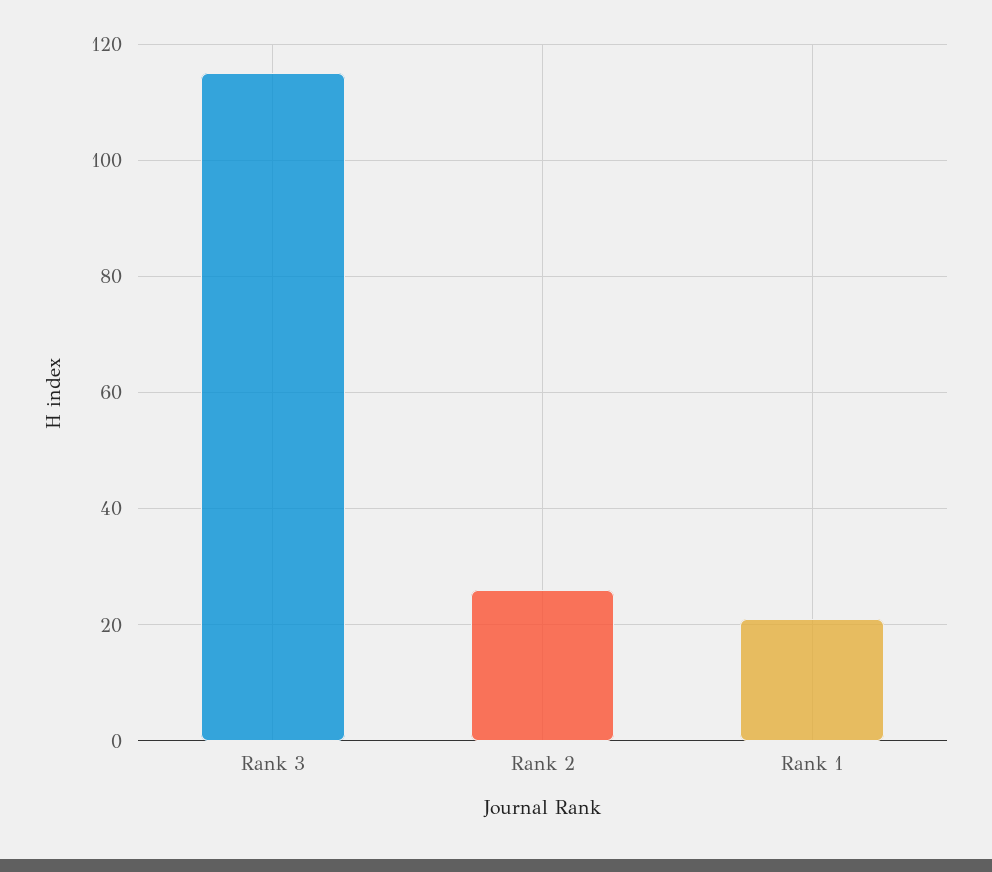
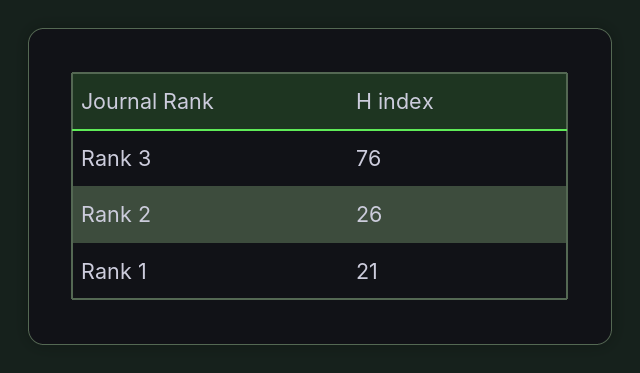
Rank 3: 115 -> 76

